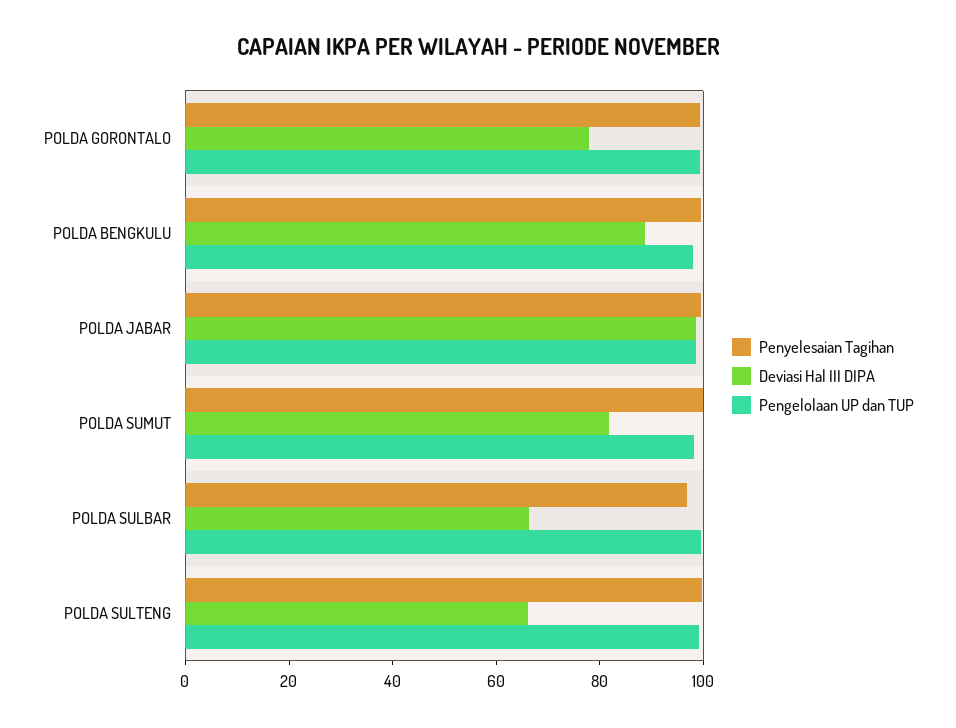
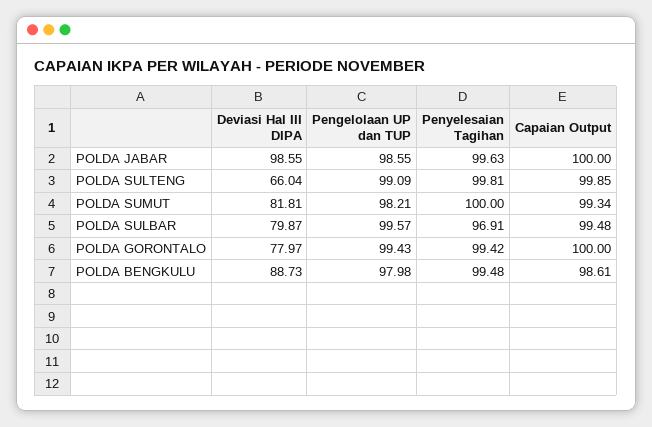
Deviasi Hal III DIPA, POLDA SULBAR: 65 -> 79.87
Capaian Output, POLDA JABAR: none -> 100
Capaian Output, POLDA SULTENG: none -> 99.85
Capaian Output, POLDA SUMUT: none -> 99.34
Capaian Output, POLDA SULBAR: none -> 99.48
Capaian Output, POLDA GORONTALO: none -> 100
Capaian Output, POLDA BENGKULU: none -> 98.61

